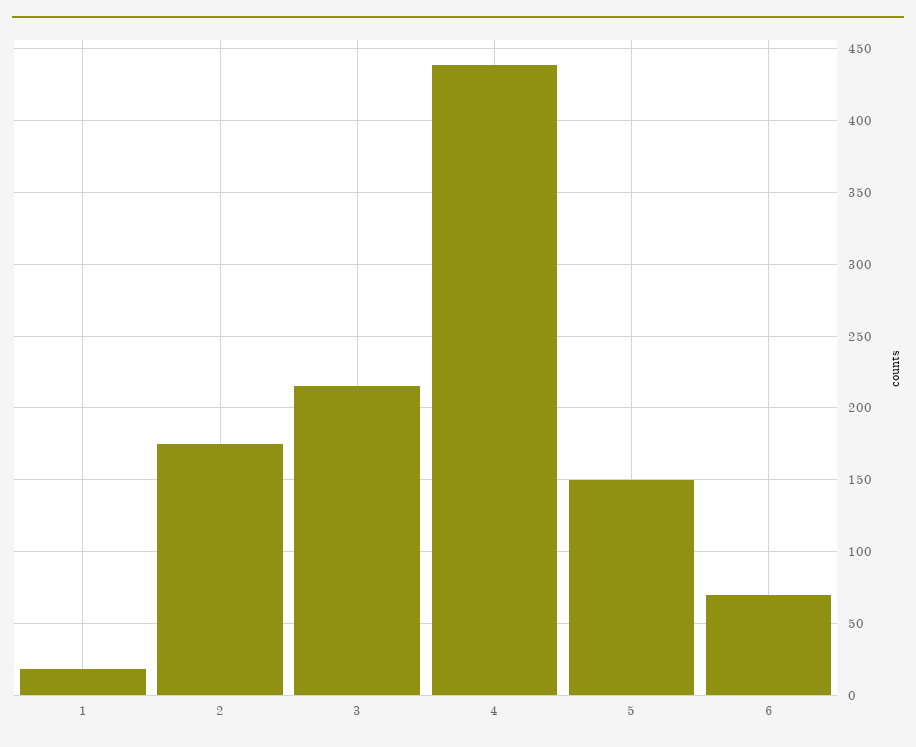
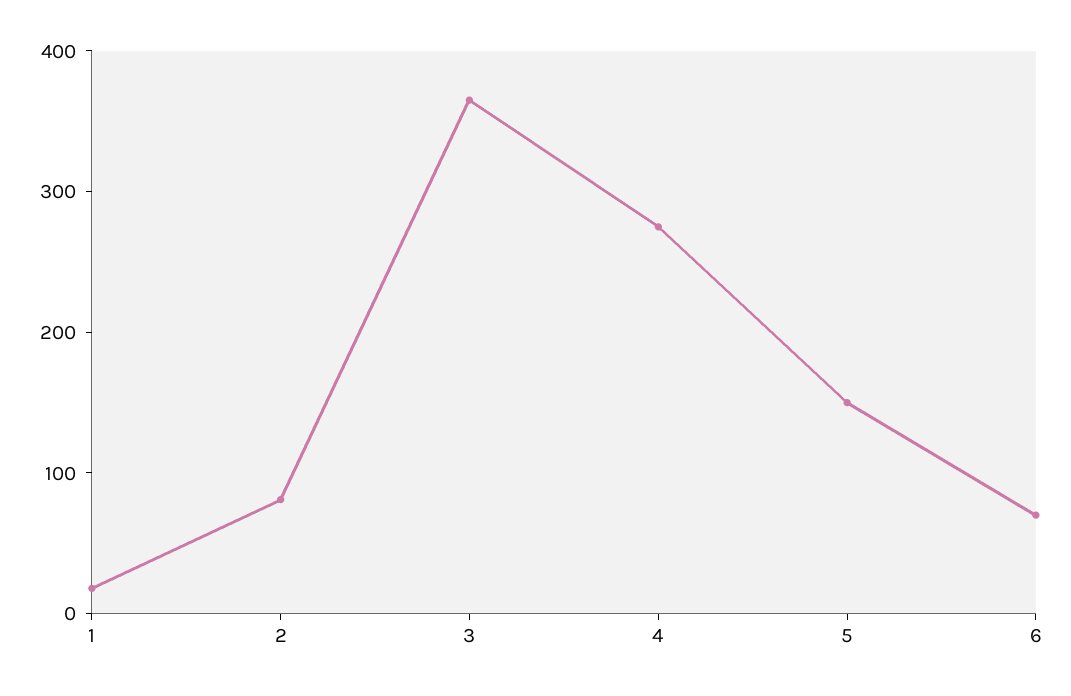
2: 175 -> 80
3: 215 -> 360
4: 440 -> 280

